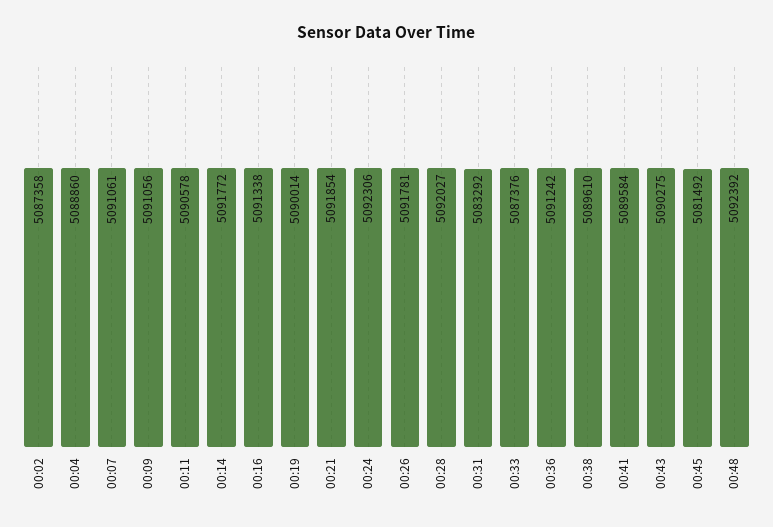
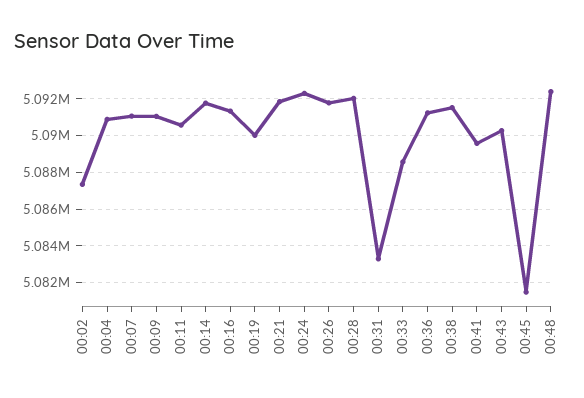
00:04: 5088860 -> 5091000
00:33: 5087376 -> 5088500
00:38: 5089610 -> 5091500

